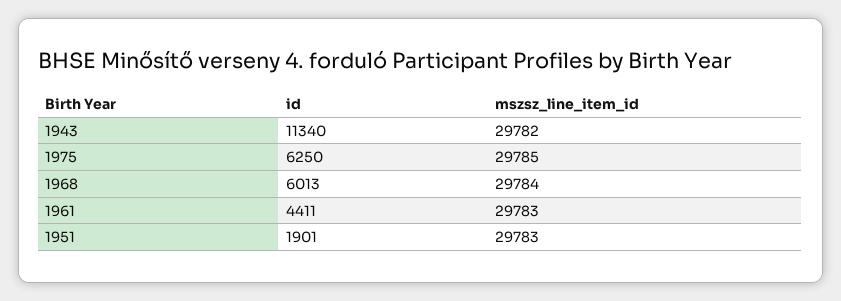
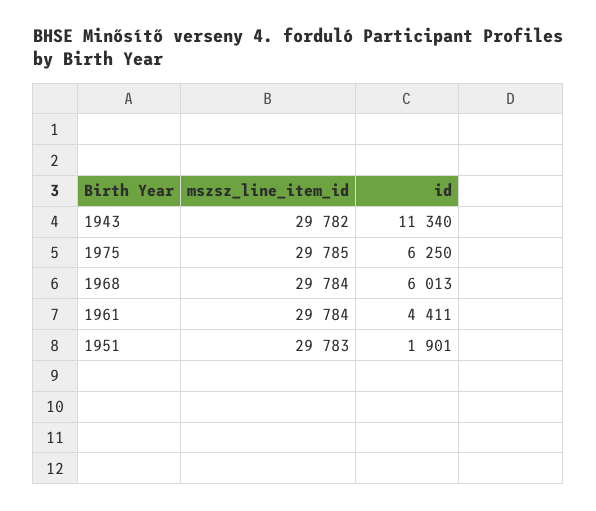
mszsz_line_item_id, 1961: 29783 -> 29784

